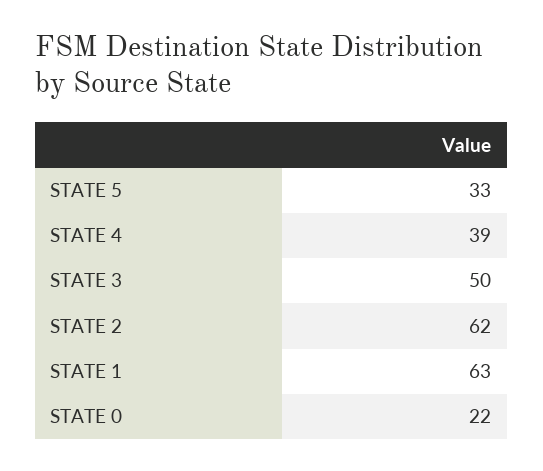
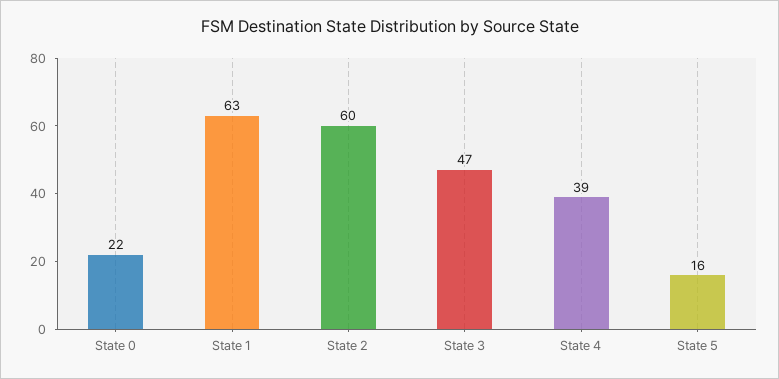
STATE 5: 33 -> 16
STATE 3: 50 -> 47
STATE 2: 62 -> 60

